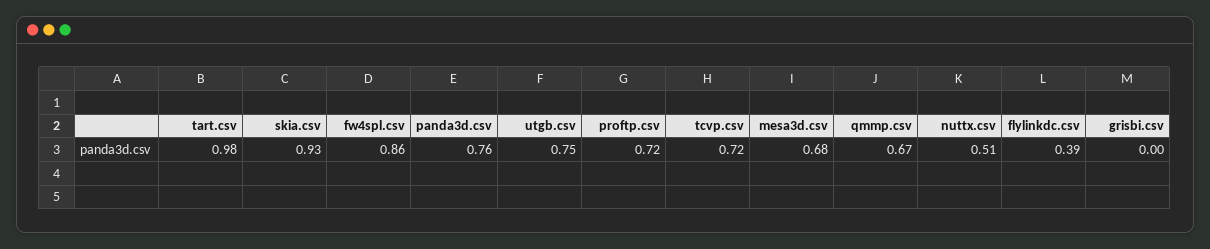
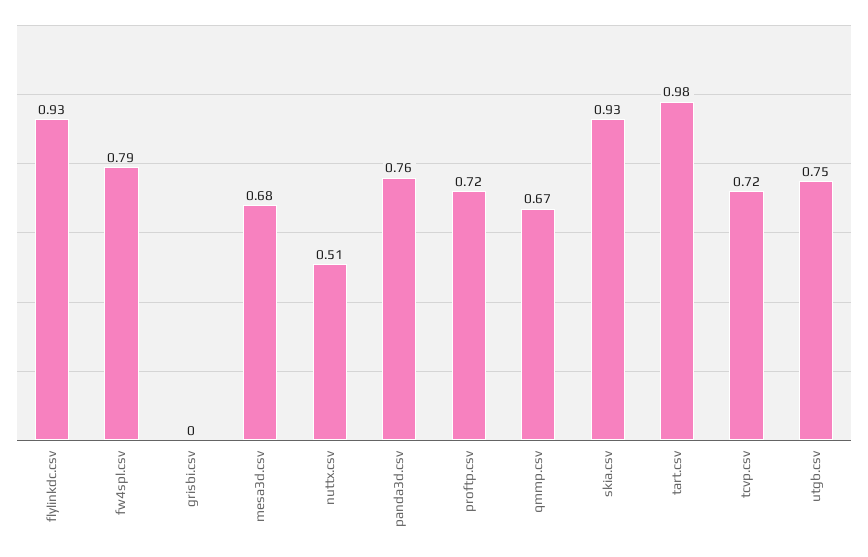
fw4spl.csv: 0.86 -> 0.79
flylinkdc.csv: 0.39 -> 0.93

